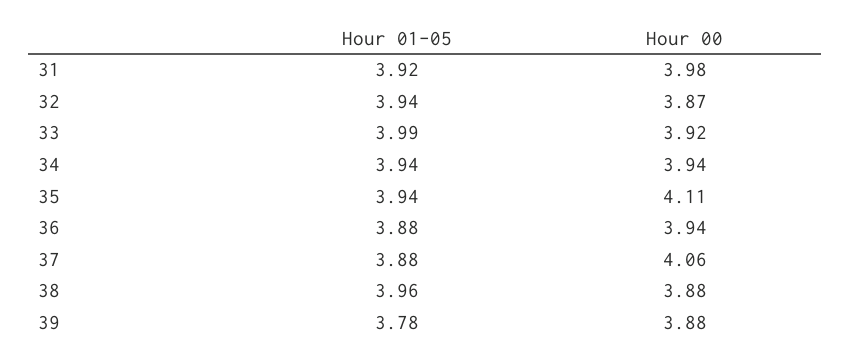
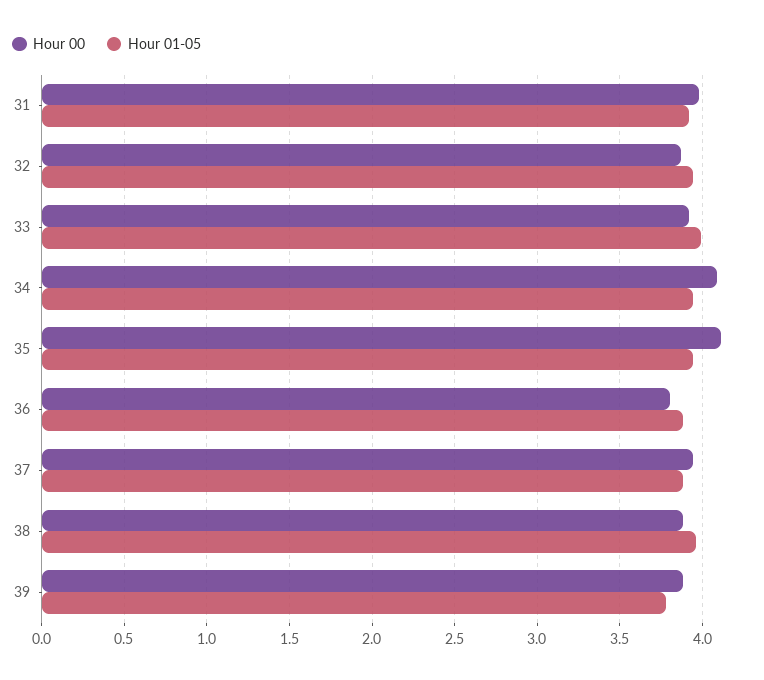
Hour 00, 34: 3.94 -> 4.1
Hour 00, 36: 3.94 -> 3.8
Hour 00, 37: 4.06 -> 3.95

